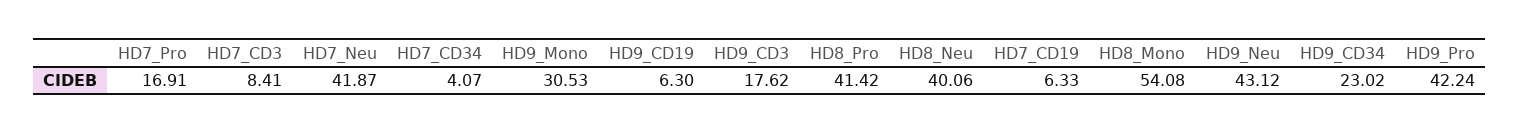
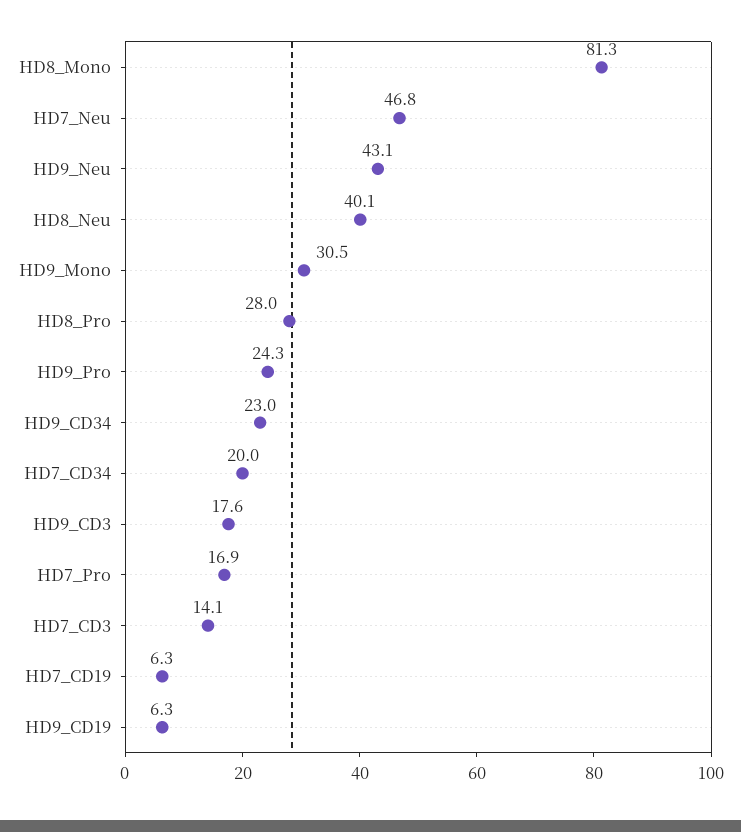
HD7_CD3: 8.41 -> 14.1
HD7_Neu: 41.87 -> 46.8
HD7_CD34: 4.07 -> 20
HD8_Pro: 41.42 -> 28
HD8_Mono: 54.08 -> 81.3
HD9_Pro: 42.24 -> 24.3

